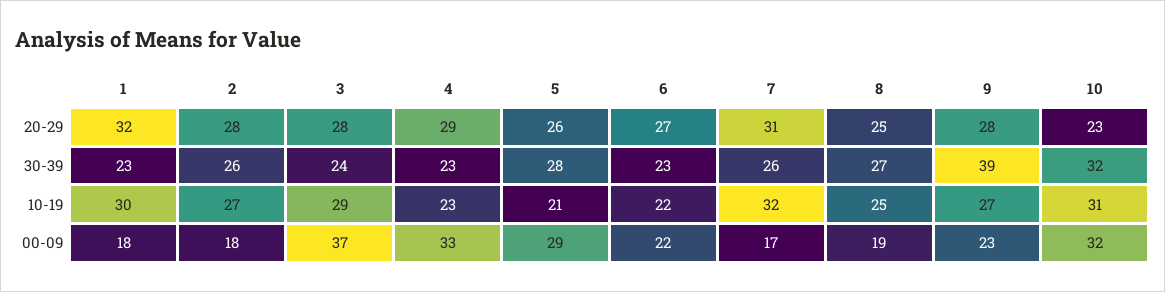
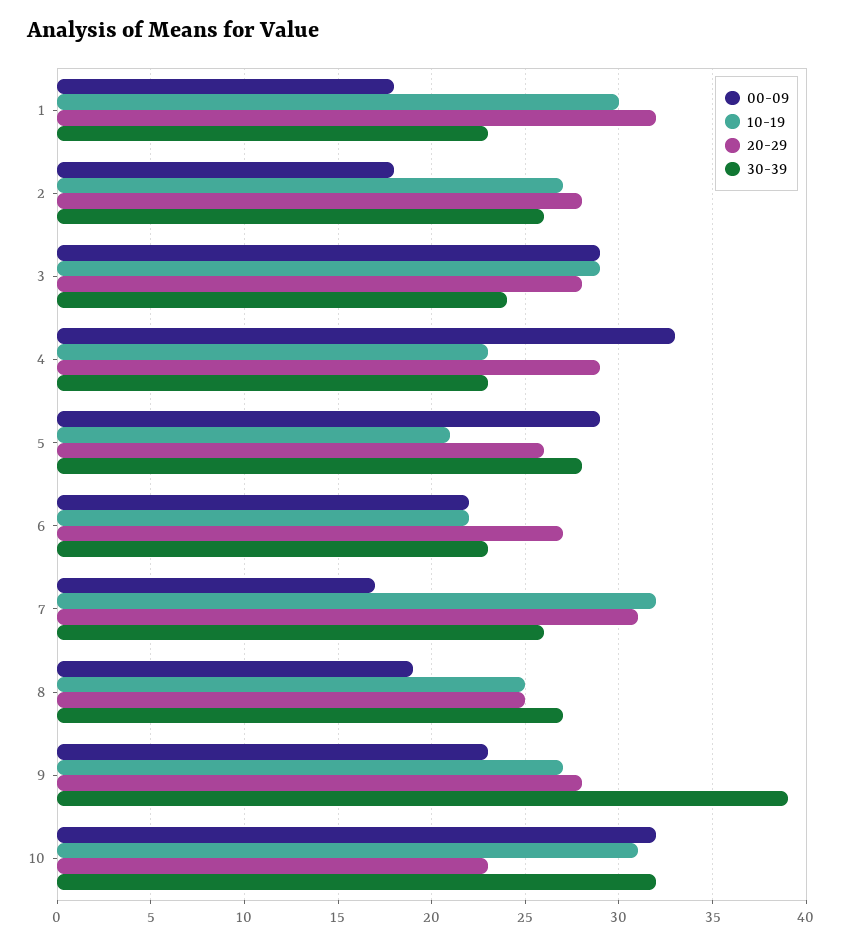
00-09, 3: 37 -> 29

